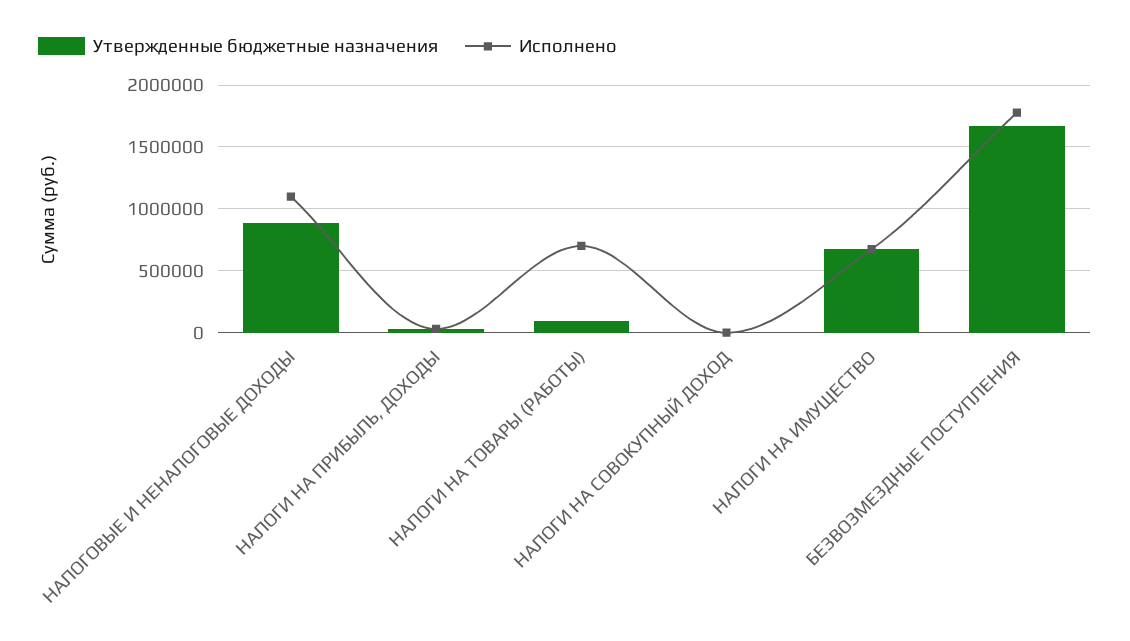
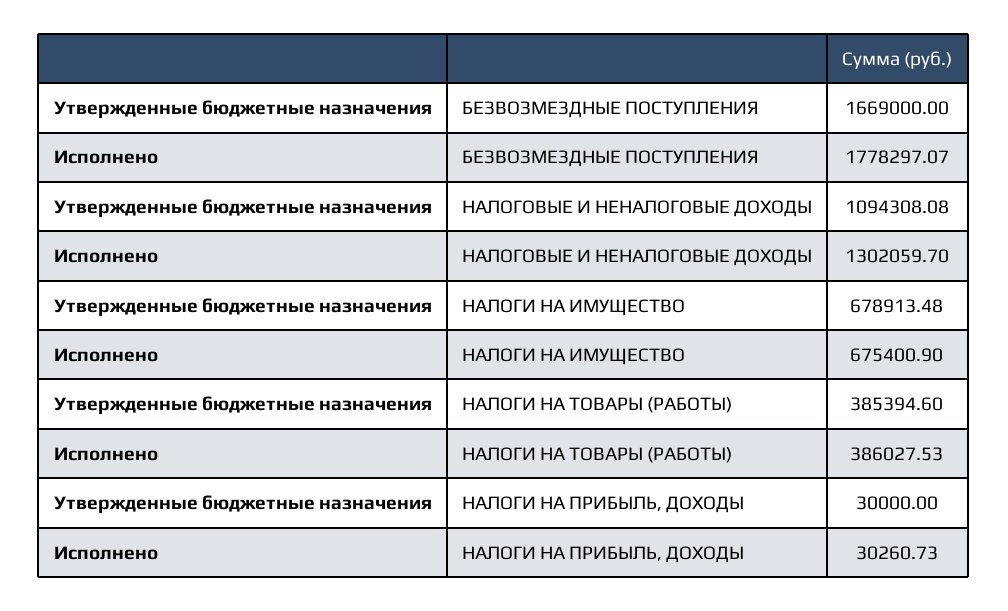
Утвержденные бюджетные назначения, НАЛОГОВЫЕ И НЕНАЛОГОВЫЕ ДОХОДЫ: 900000 -> 1094308.08
Исполнено, НАЛОГОВЫЕ И НЕНАЛОГОВЫЕ ДОХОДЫ: 1100000 -> 1302059.7
Утвержденные бюджетные назначения, НАЛОГИ НА ТОВАРЫ (РАБОТЫ): 100000 -> 385394.6
Исполнено, НАЛОГИ НА ТОВАРЫ (РАБОТЫ): 700000 -> 386027.53
Утвержденные бюджетные назначения, НАЛОГИ НА СОВОКУПНЫЙ ДОХОД: 0 -> none
Исполнено, НАЛОГИ НА СОВОКУПНЫЙ ДОХОД: 0 -> none

